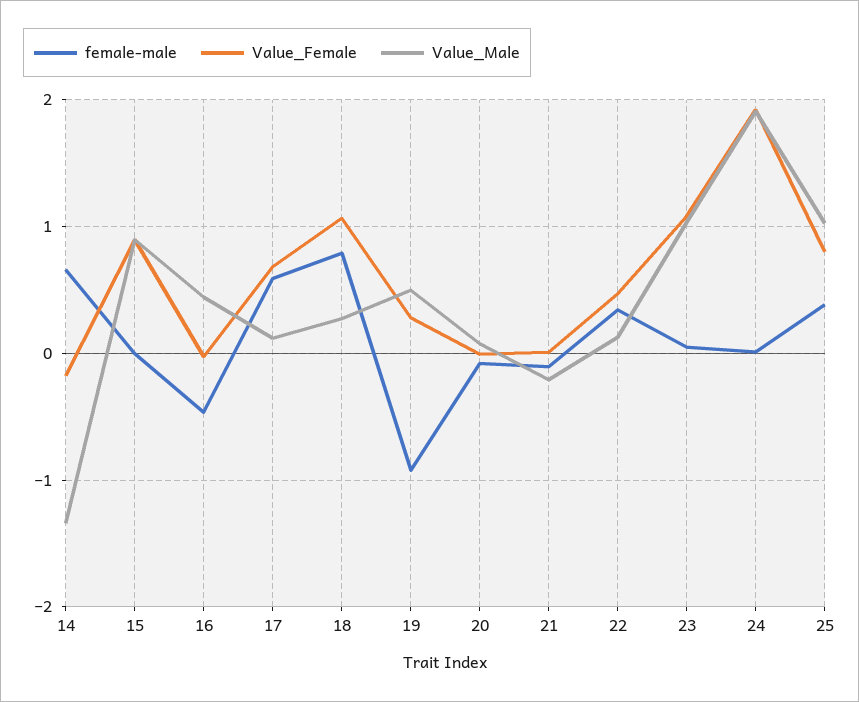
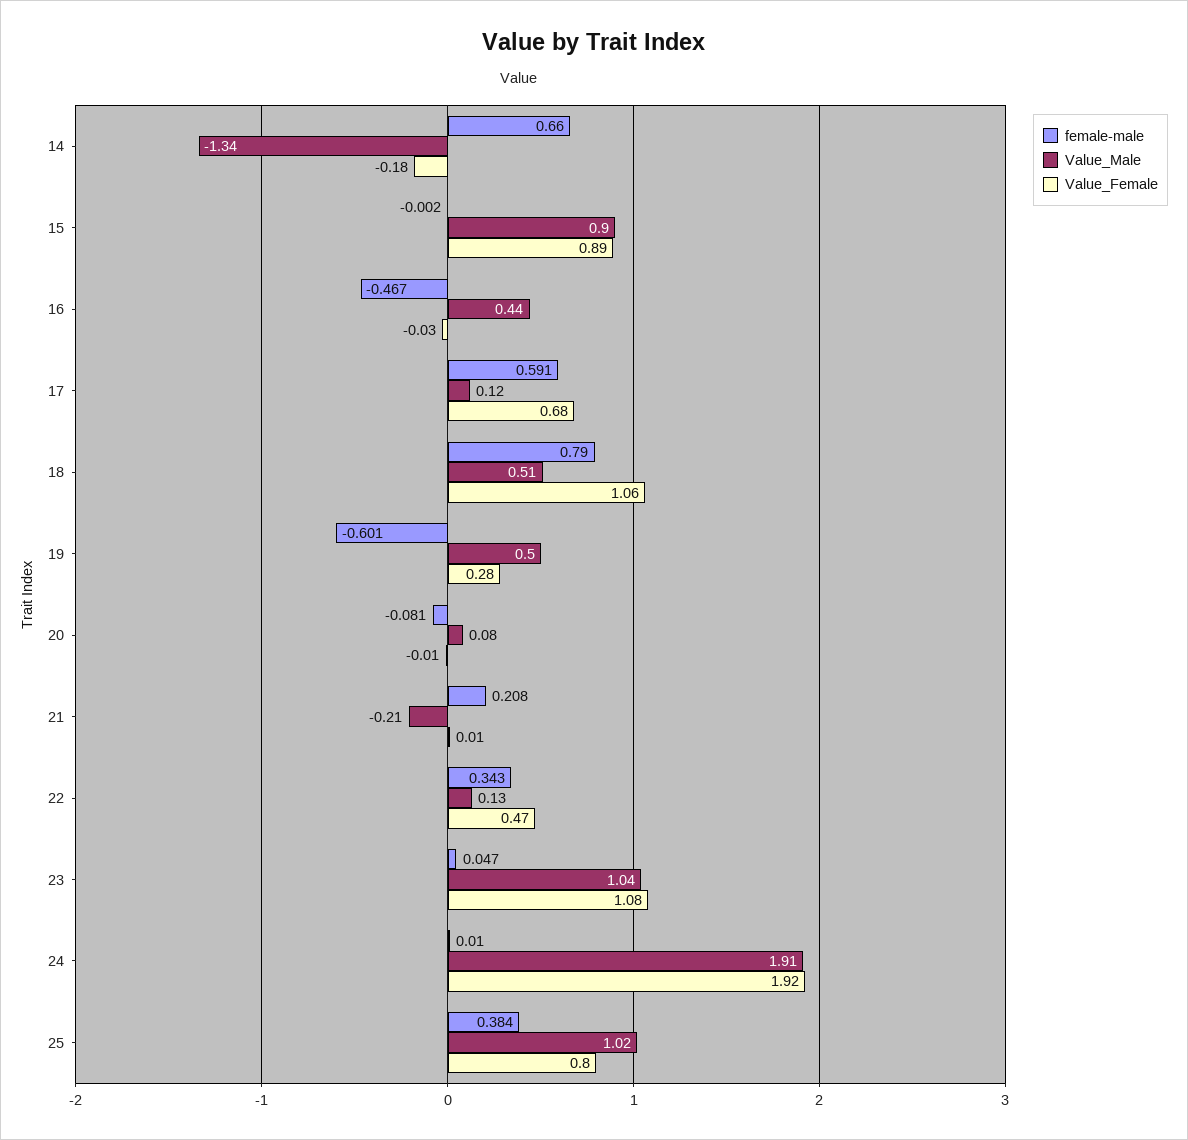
Value_Male, 18: 0.3 -> 0.51
female-male, 19: -0.9 -> -0.601
female-male, 21: -0.1 -> 0.208

